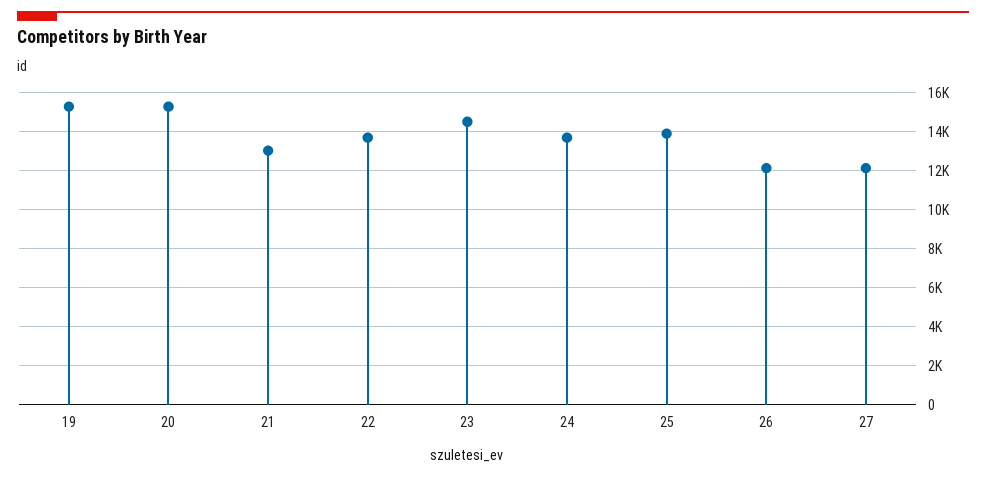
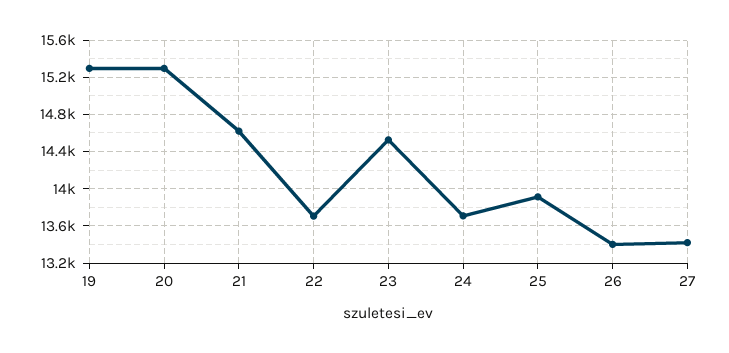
21: 13000 -> 14600
26: 12000 -> 13400
27: 12000 -> 13400

